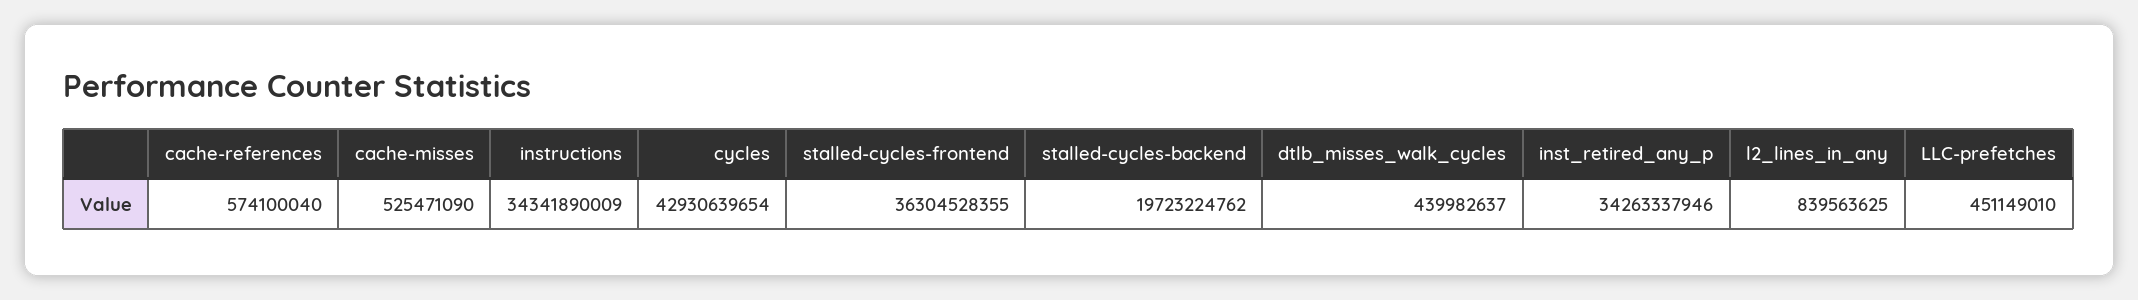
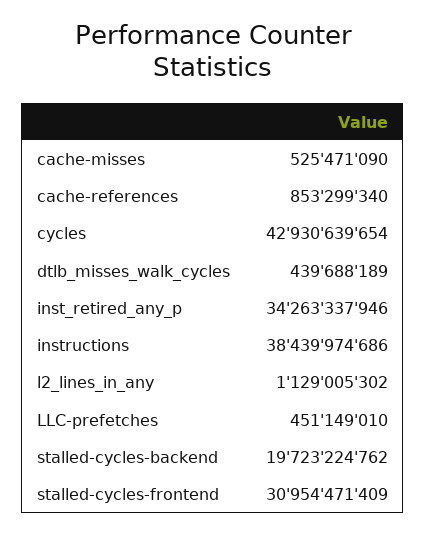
cache-references: 574100040 -> 853299340
instructions: 34341890009 -> 38439974686
stalled-cycles-frontend: 36304528355 -> 30954471409
dtlb_misses_walk_cycles: 439982637 -> 439688189
l2_lines_in_any: 839563625 -> 1129005302

